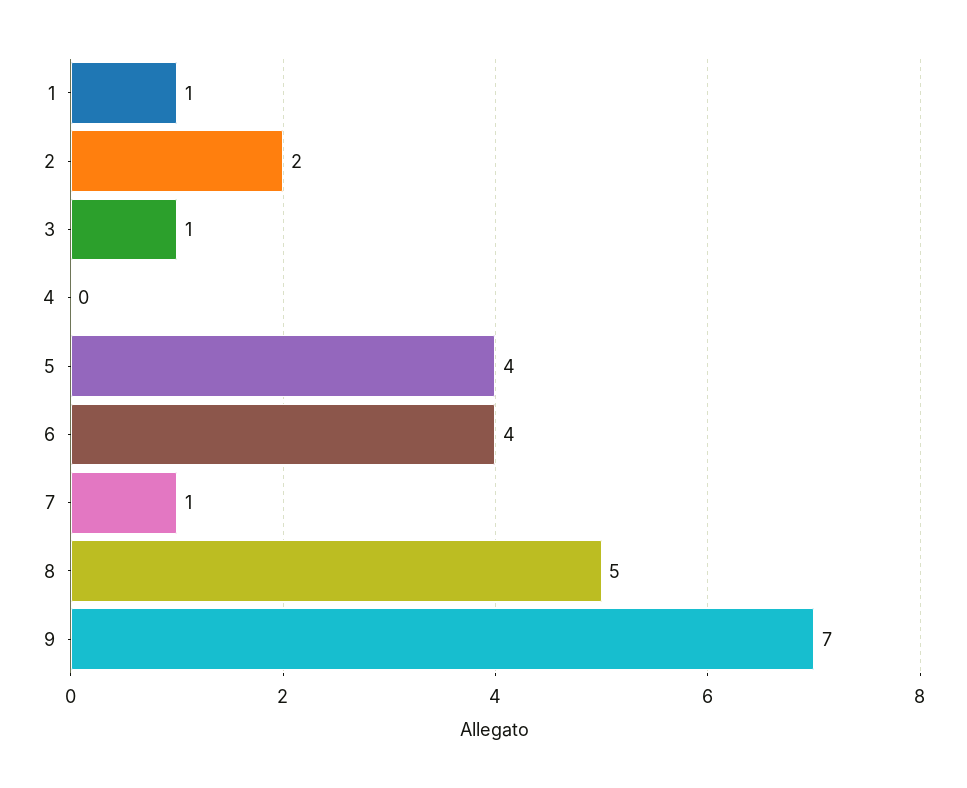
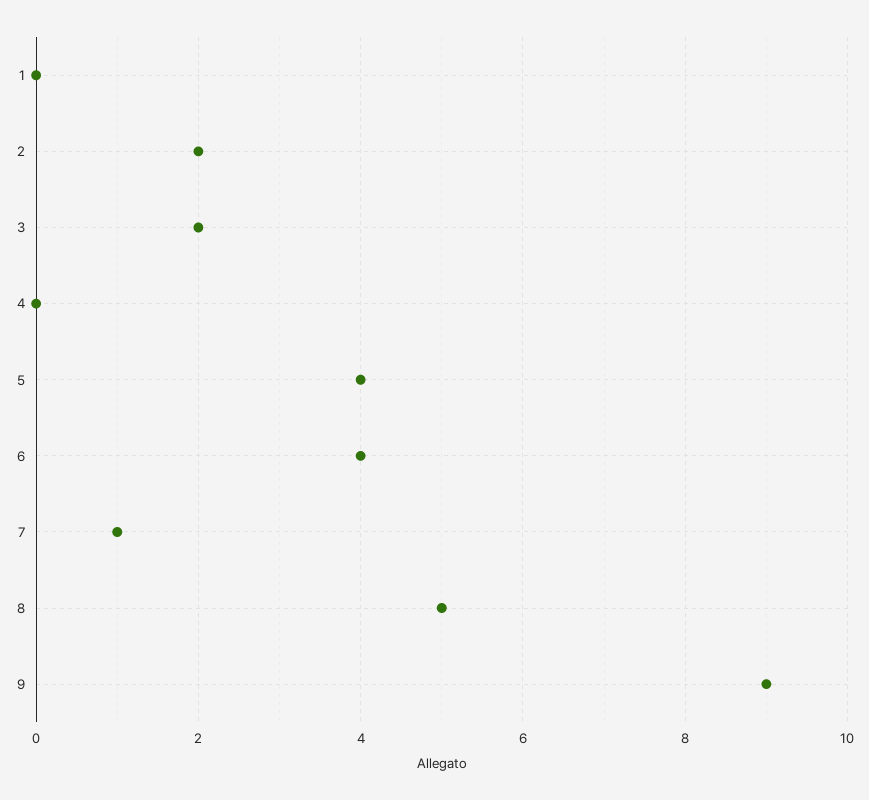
1: 1 -> 0
3: 1 -> 2
9: 7 -> 9

